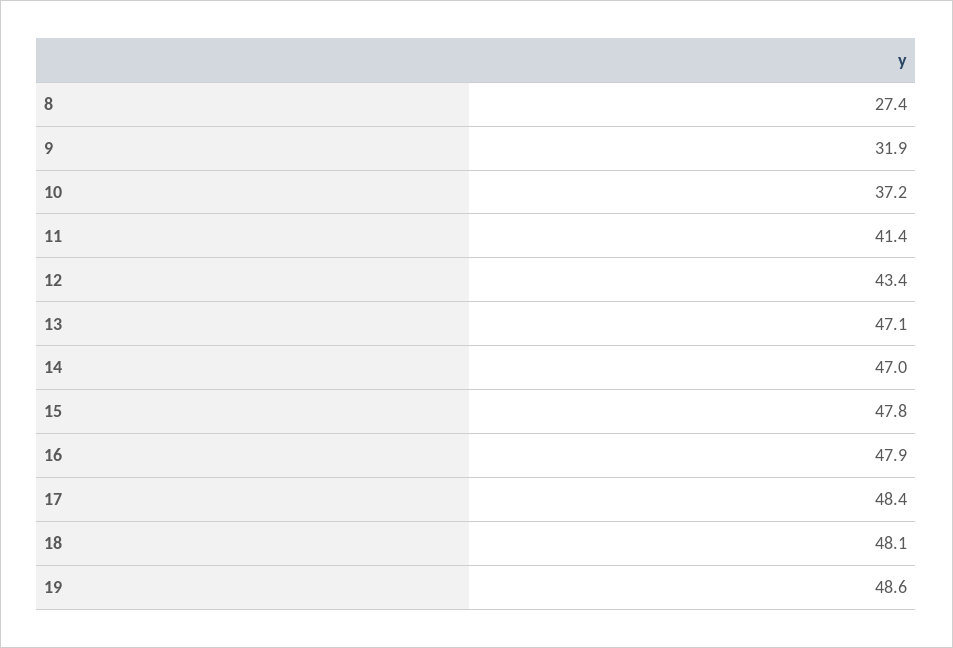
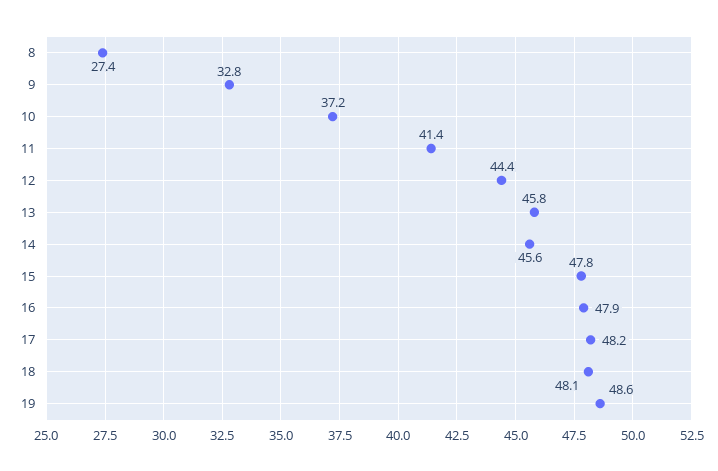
9: 31.9 -> 32.8
12: 43.4 -> 44.4
13: 47.1 -> 45.8
14: 47 -> 45.6
17: 48.4 -> 48.2

